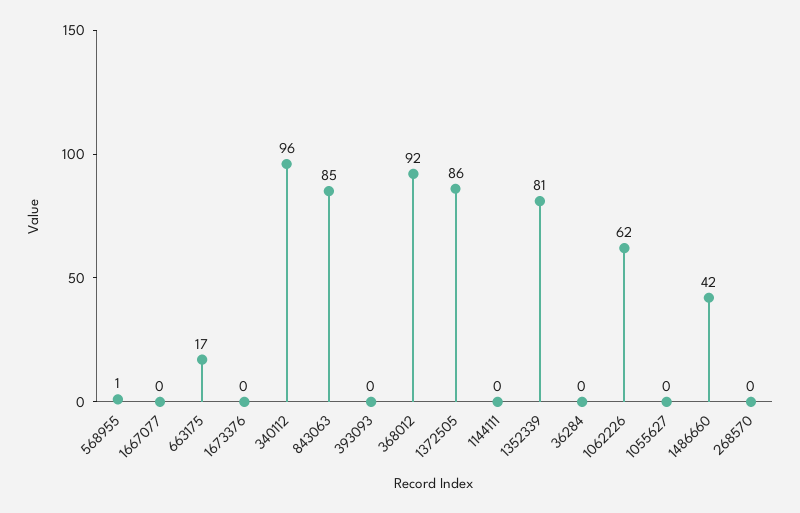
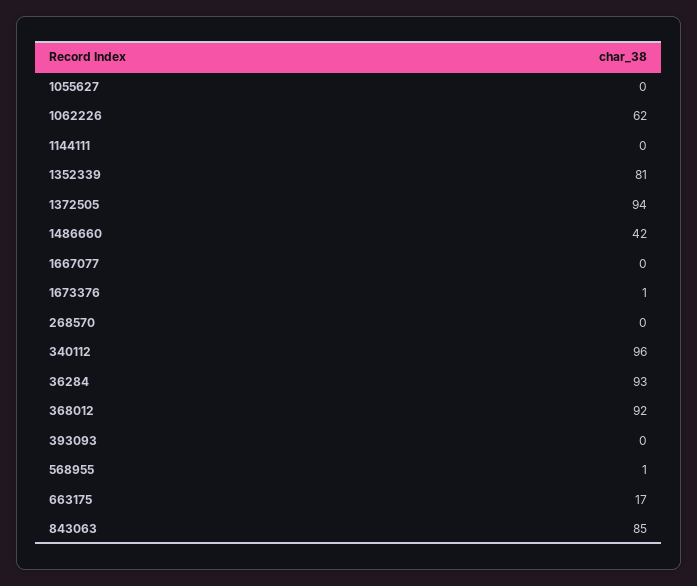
1673376: 0 -> 1
1372505: 86 -> 94
36284: 0 -> 93

